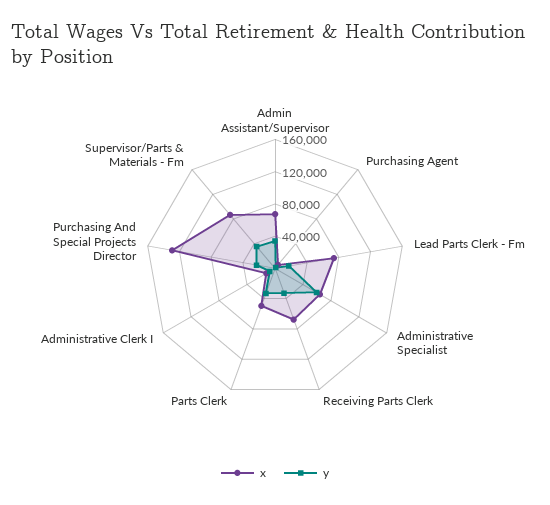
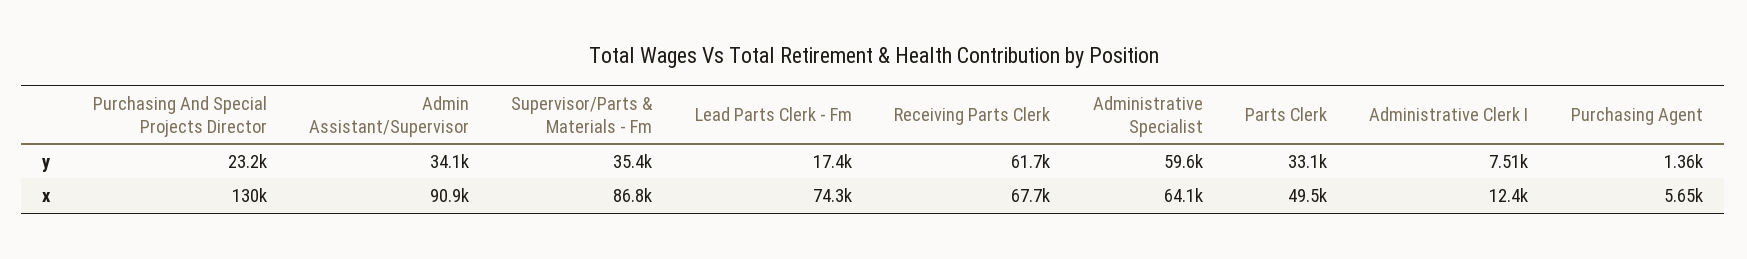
x, Admin Assistant/Supervisor: 70000 -> 90900
y, Receiving Parts Clerk: 30000 -> 61700

